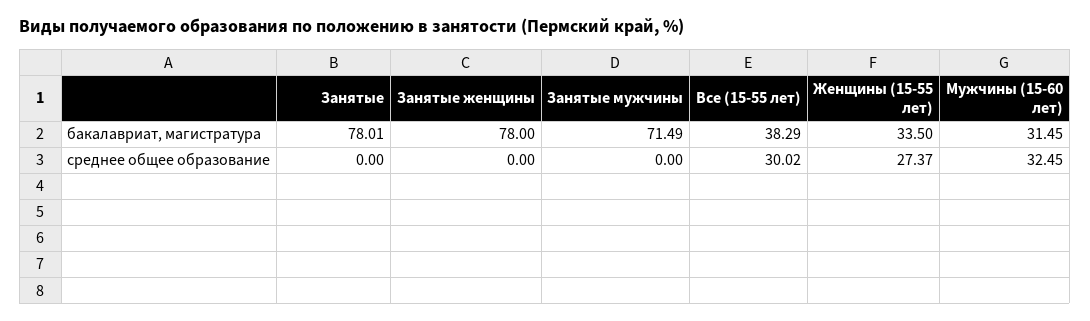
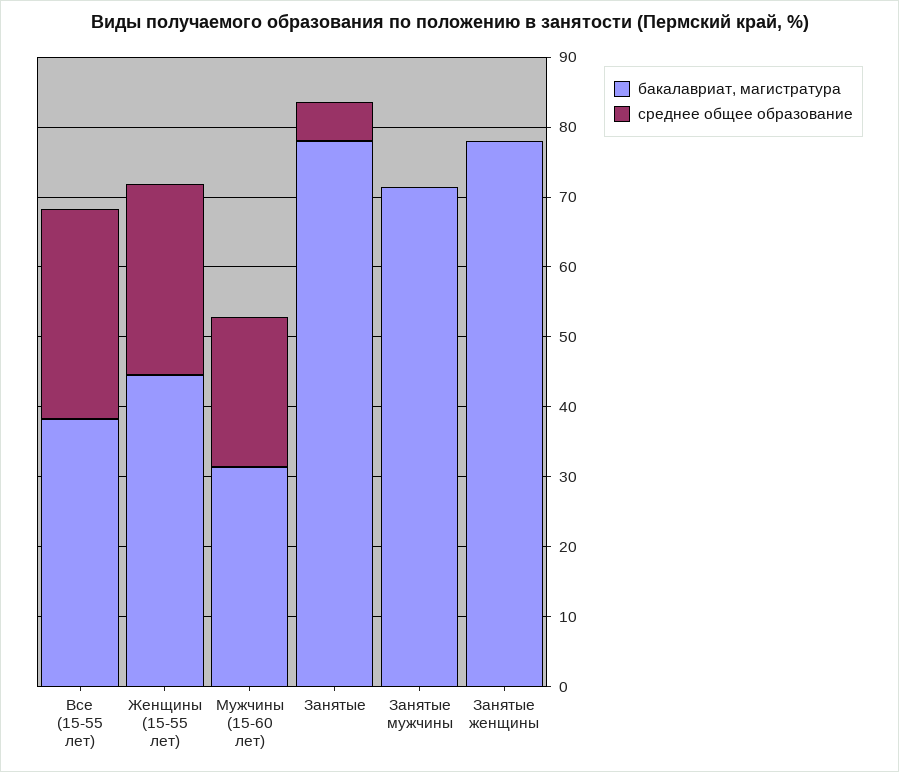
бакалавриат, магистратура, Женщины (15-55 лет): 33.5 -> 44
среднее общее образование, Занятые: 0 -> 6
среднее общее образование, Мужчины (15-60 лет): 32.45 -> 22

